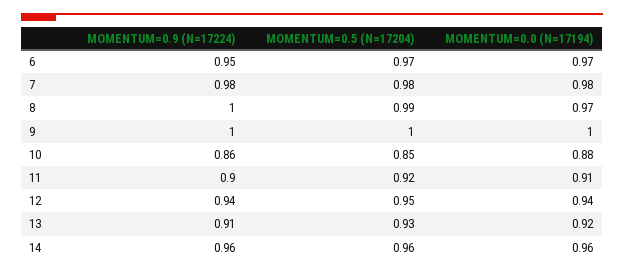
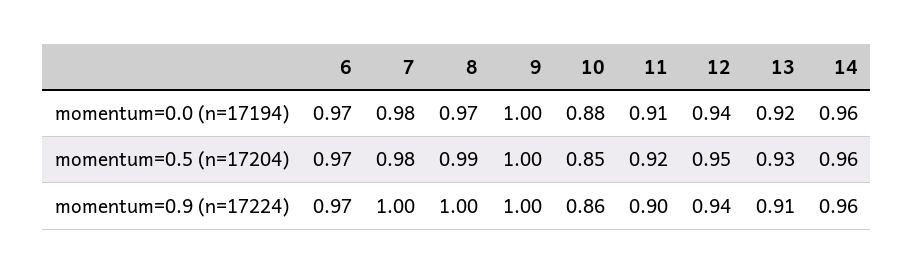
MOMENTUM=0.9 (N=17224), 6: 0.95 -> 0.97
MOMENTUM=0.9 (N=17224), 7: 0.98 -> 1

